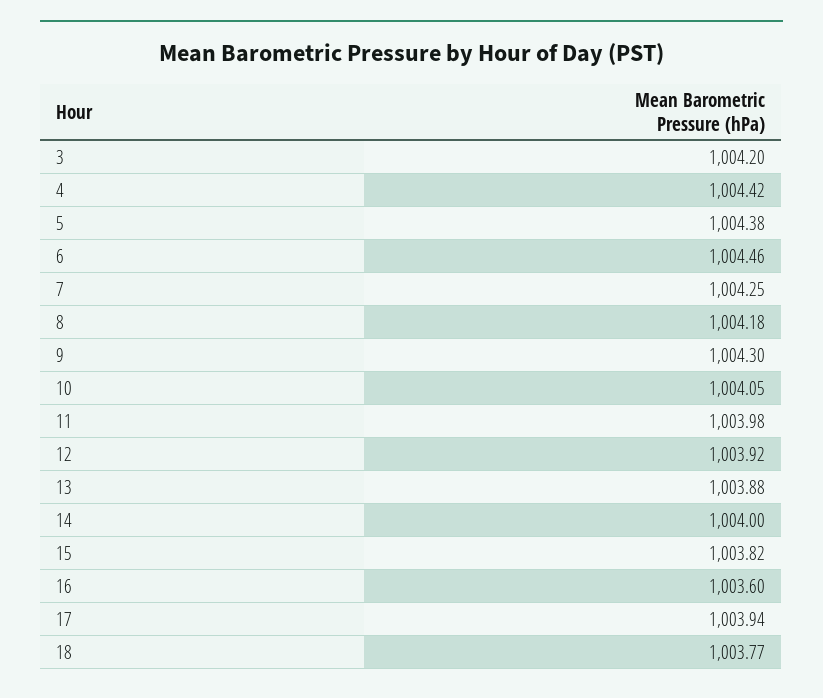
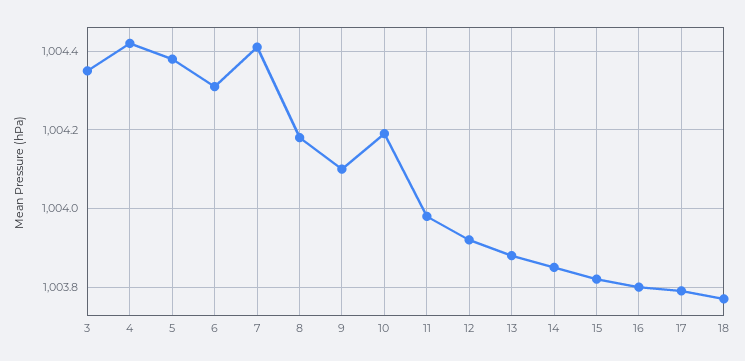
3: 1004.2 -> 1004.35
6: 1004.46 -> 1004.3
7: 1004.25 -> 1004.4
9: 1004.3 -> 1004.1
10: 1004.05 -> 1004.2
14: 1004 -> 1003.85
16: 1003.6 -> 1003.8
17: 1003.94 -> 1003.8

